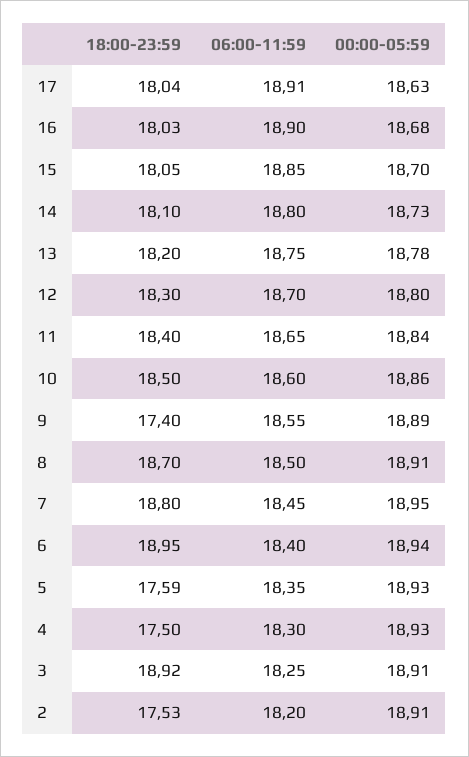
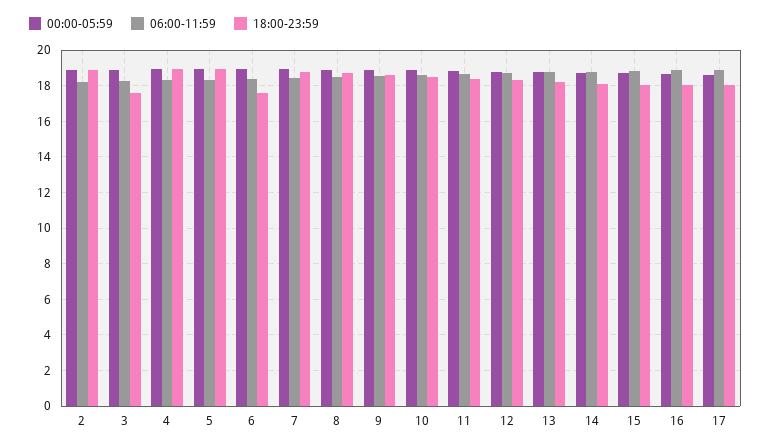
18:00-23:59, 9: 17.4 -> 18.5
18:00-23:59, 6: 18.95 -> 17.5
18:00-23:59, 5: 17.59 -> 19
18:00-23:59, 4: 17.5 -> 19
18:00-23:59, 3: 18.92 -> 17.5
18:00-23:59, 2: 17.53 -> 19

